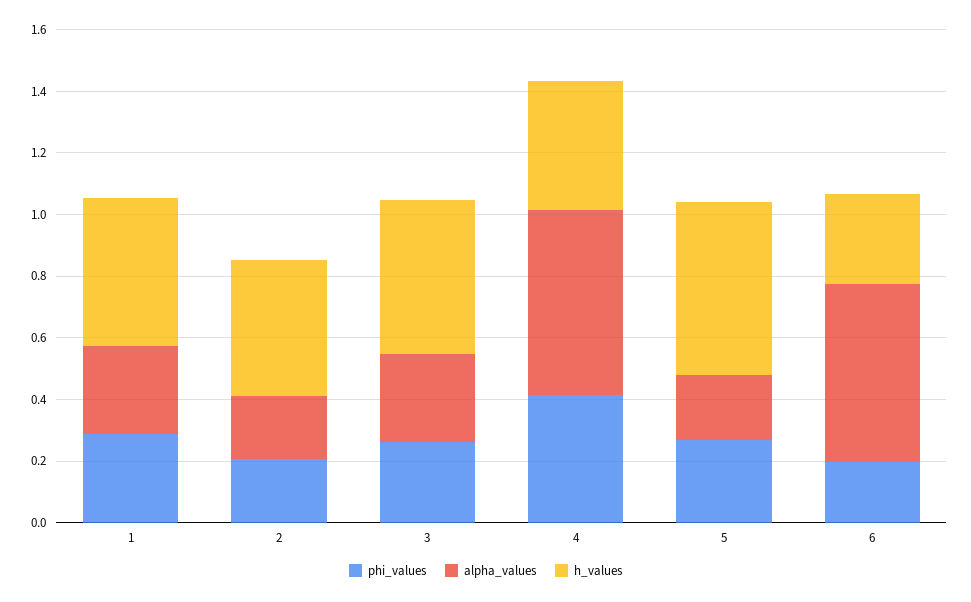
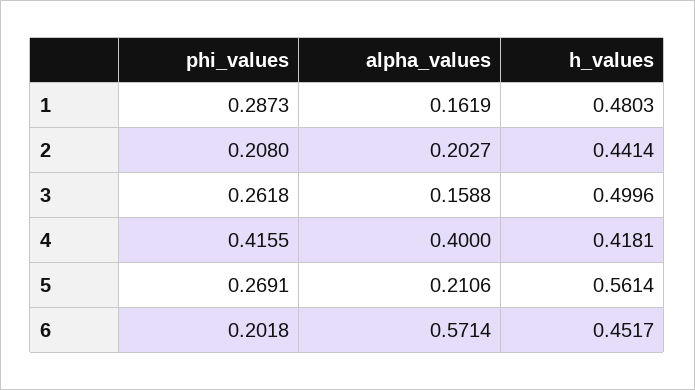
alpha_values, 1: 0.3 -> 0.1619
alpha_values, 3: 0.3 -> 0.1588
alpha_values, 4: 0.6 -> 0.4
h_values, 6: 0.3 -> 0.4517

